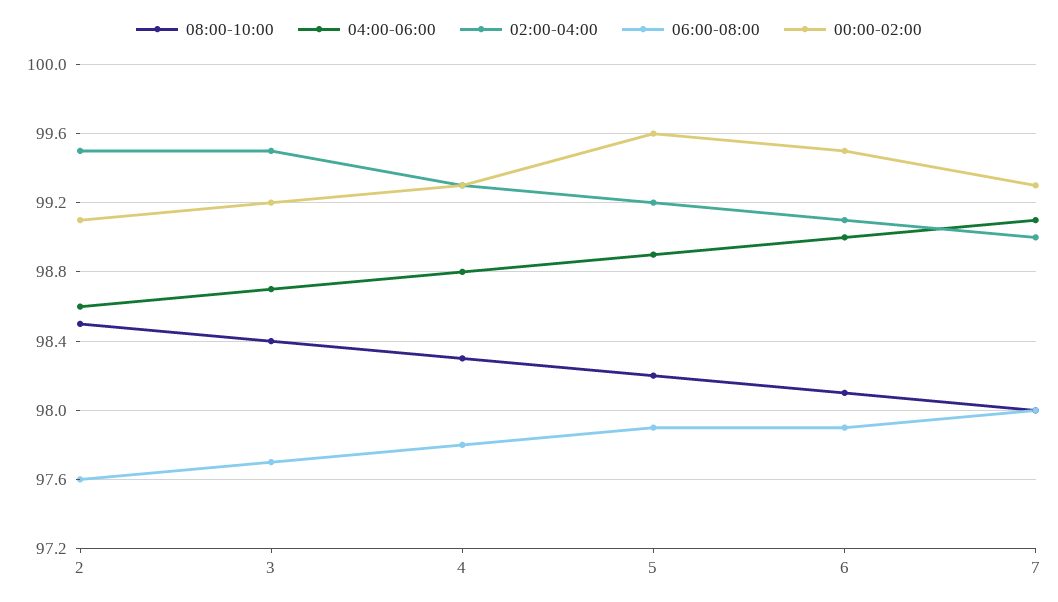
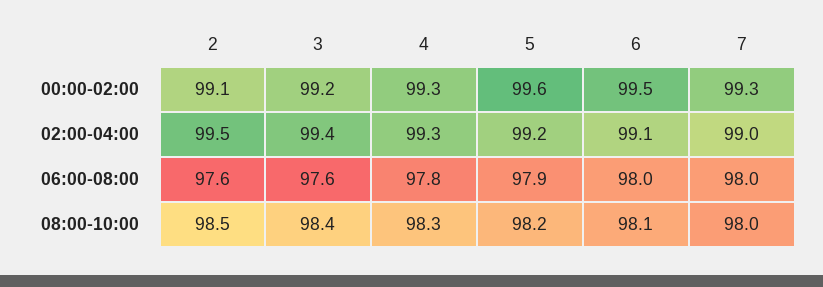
04:00-06:00, 2: 98.6 -> none
04:00-06:00, 3: 98.7 -> none
02:00-04:00, 3: 99.5 -> 99.4
06:00-08:00, 3: 97.7 -> 97.6
04:00-06:00, 4: 98.8 -> none
04:00-06:00, 5: 98.9 -> none
04:00-06:00, 6: 99 -> none
06:00-08:00, 6: 97.9 -> 98
04:00-06:00, 7: 99.1 -> none

